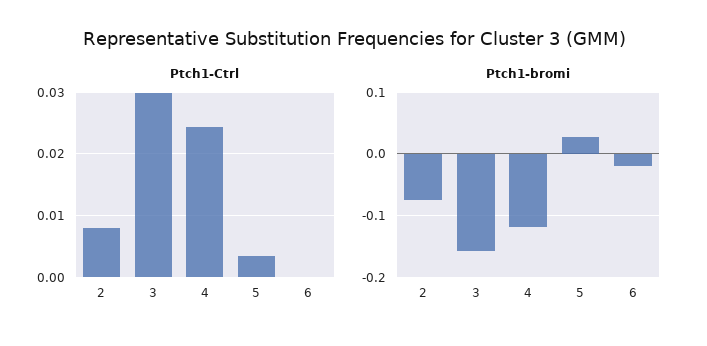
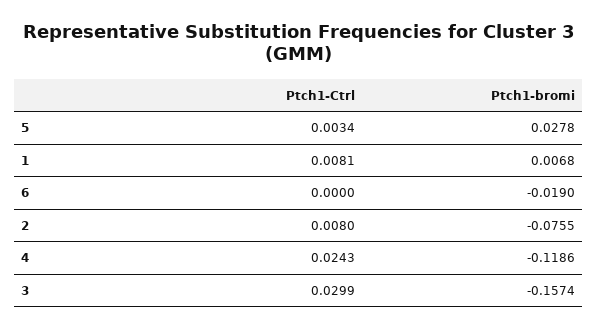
Ptch1-Ctrl, 1: none -> 0.0081
Ptch1-bromi, 1: none -> 0.0068

